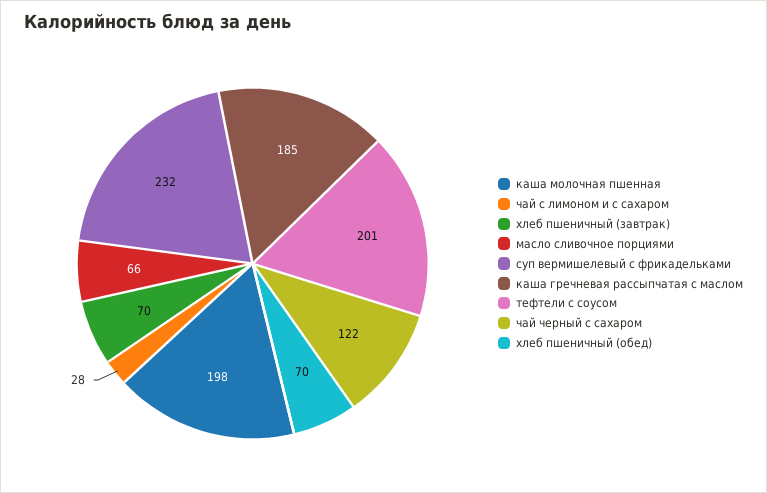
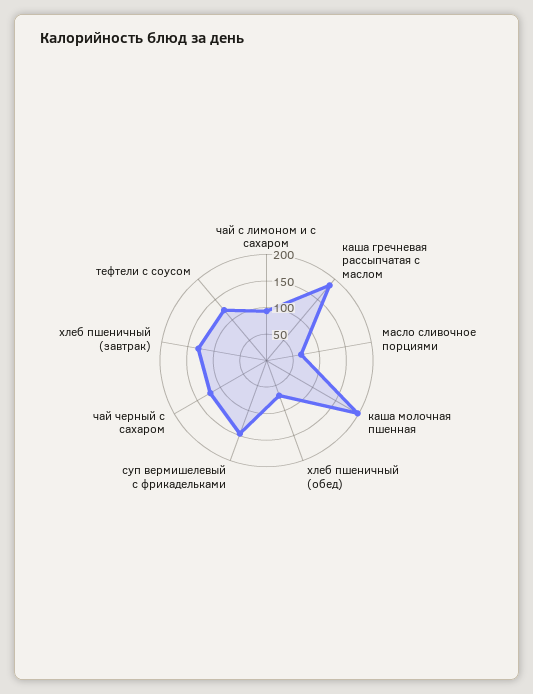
чай с лимоном и с сахаром: 28 -> 100
хлеб пшеничный (завтрак): 70 -> 125
суп вермишелевый с фрикадельками: 232 -> 150
тефтели с соусом: 201 -> 125

